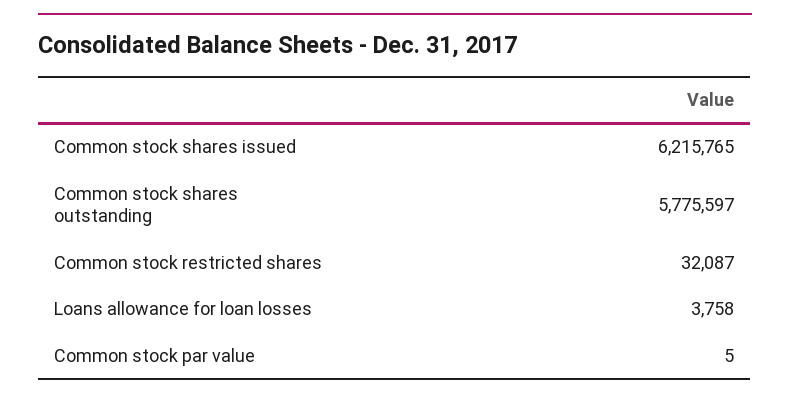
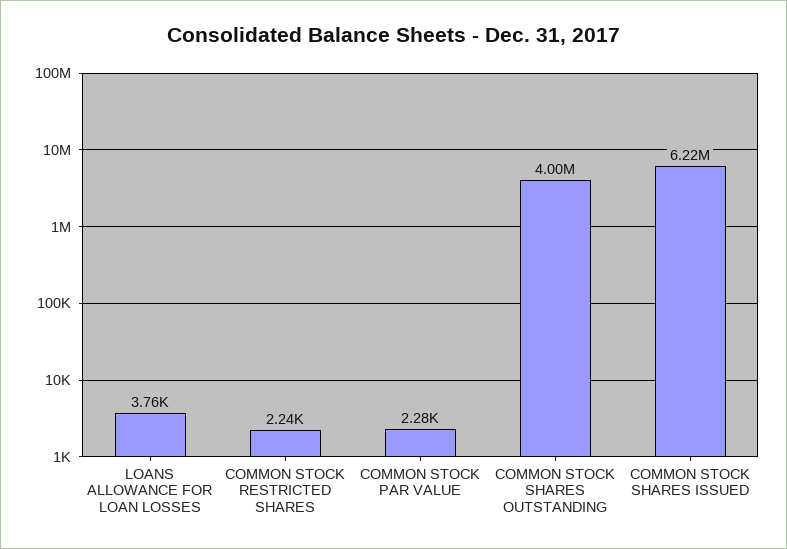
Common stock shares outstanding: 5775597 -> 4000000
Common stock restricted shares: 32087 -> 2240
Common stock par value: 5 -> 2280

